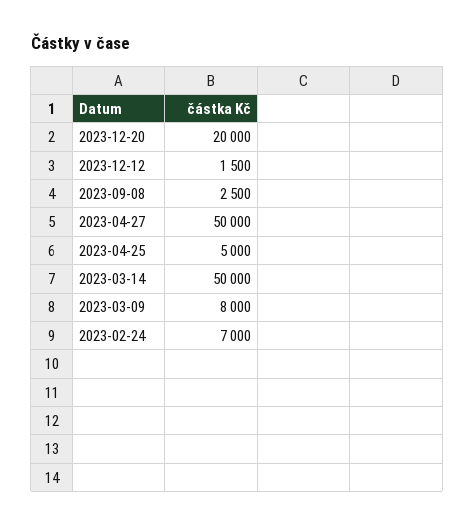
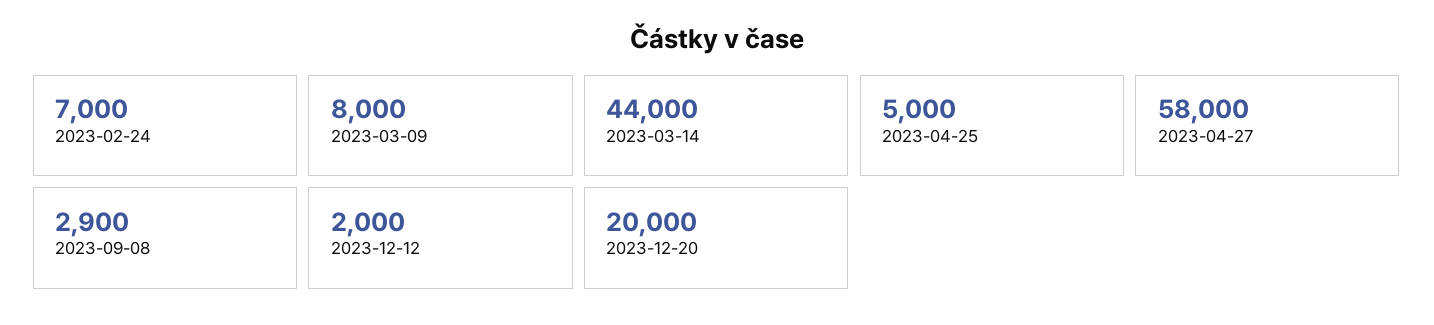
2023-12-12: 1500 -> 2000
2023-09-08: 2500 -> 2900
2023-04-27: 50000 -> 58000
2023-03-14: 50000 -> 44000

